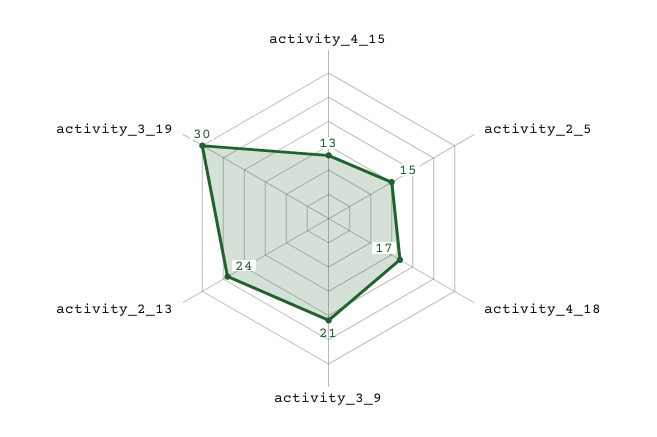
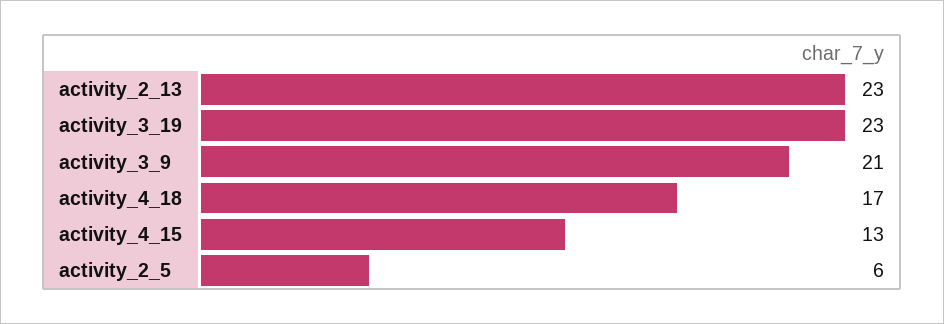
activity_2_5: 15 -> 6
activity_2_13: 24 -> 23
activity_3_19: 30 -> 23

